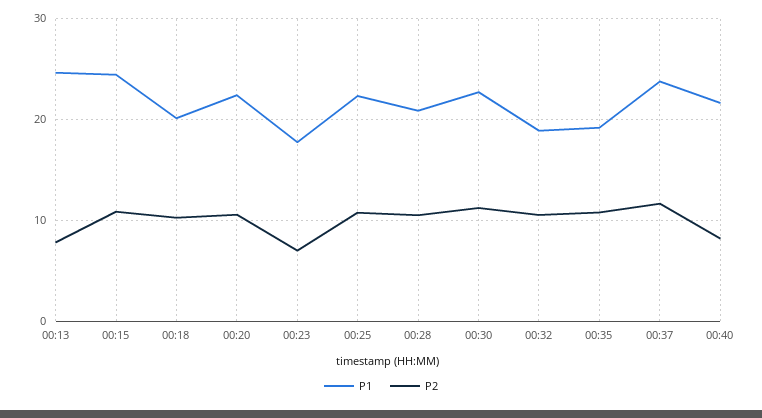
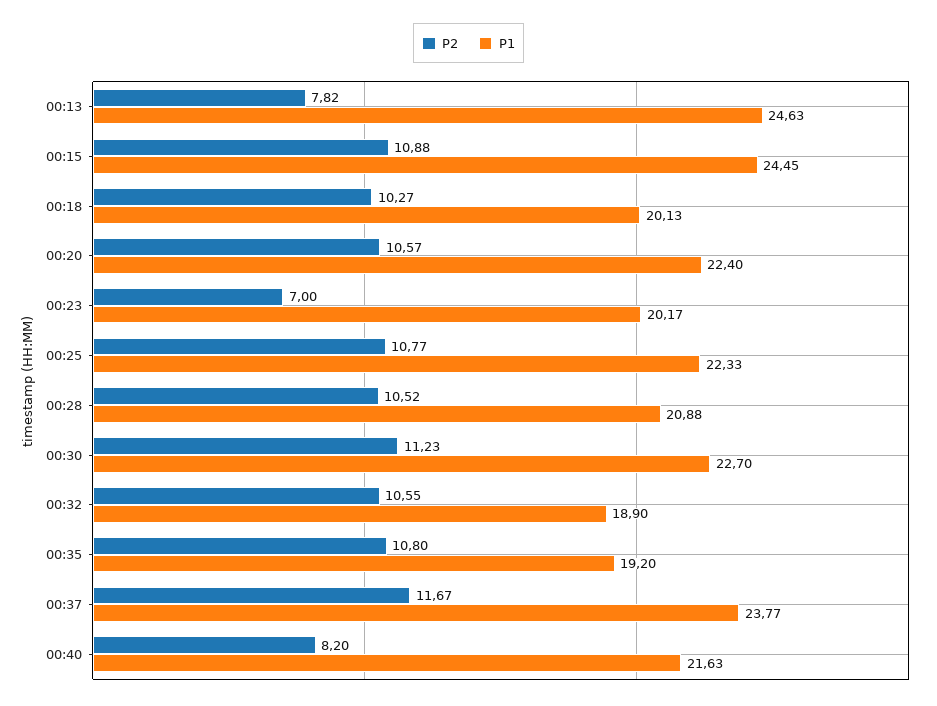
P1, 00:23: 18 -> 20.17

